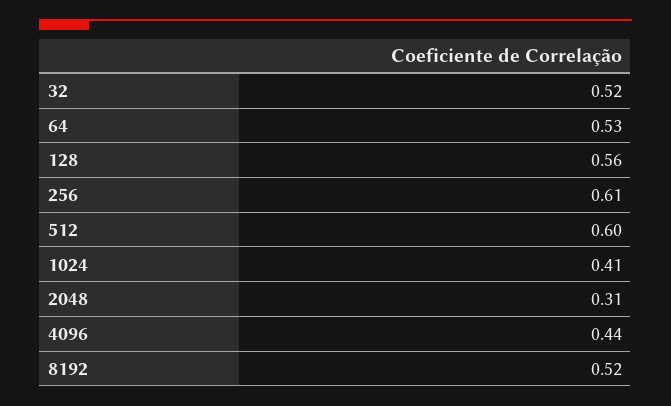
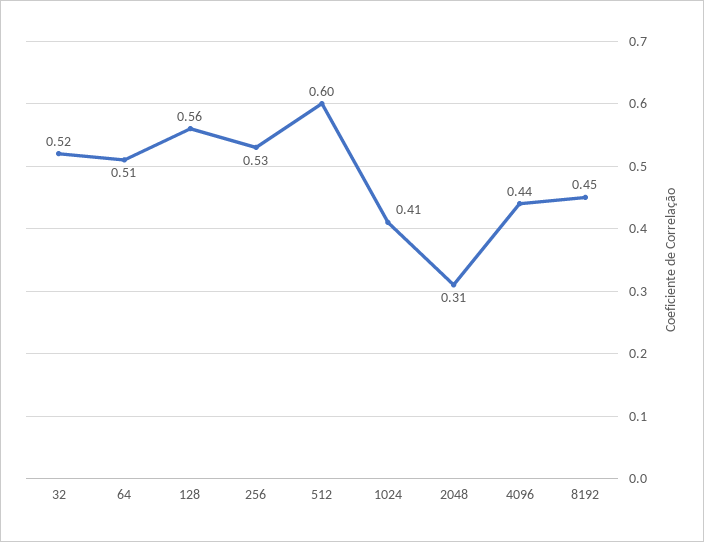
64: 0.53 -> 0.51
256: 0.61 -> 0.53
8192: 0.52 -> 0.45

